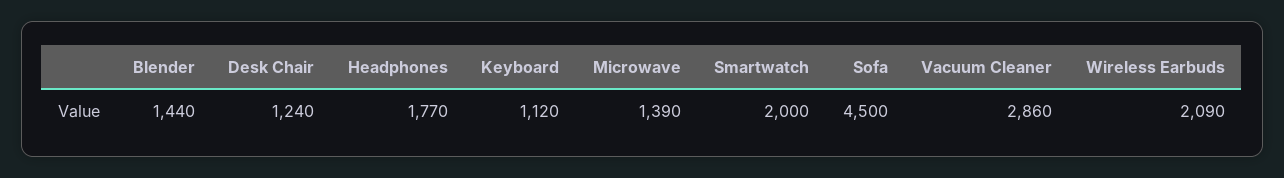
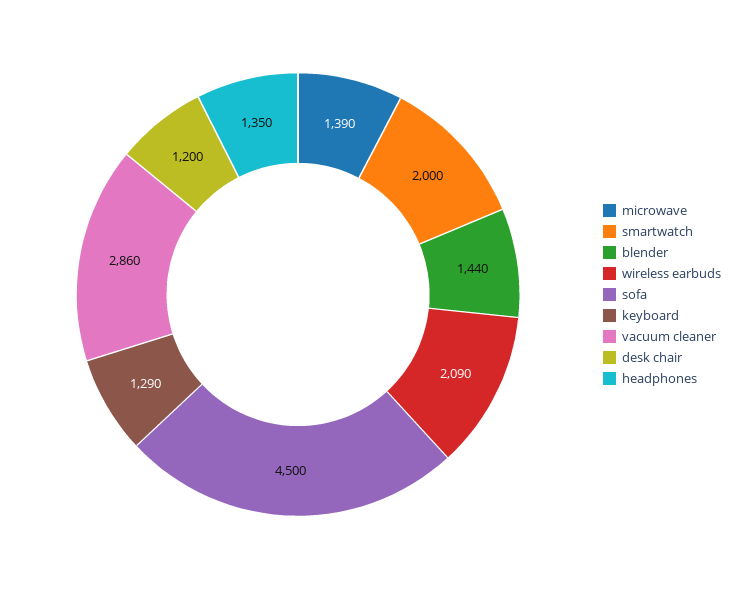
Desk Chair: 1240 -> 1200
Headphones: 1770 -> 1350
Keyboard: 1120 -> 1290

